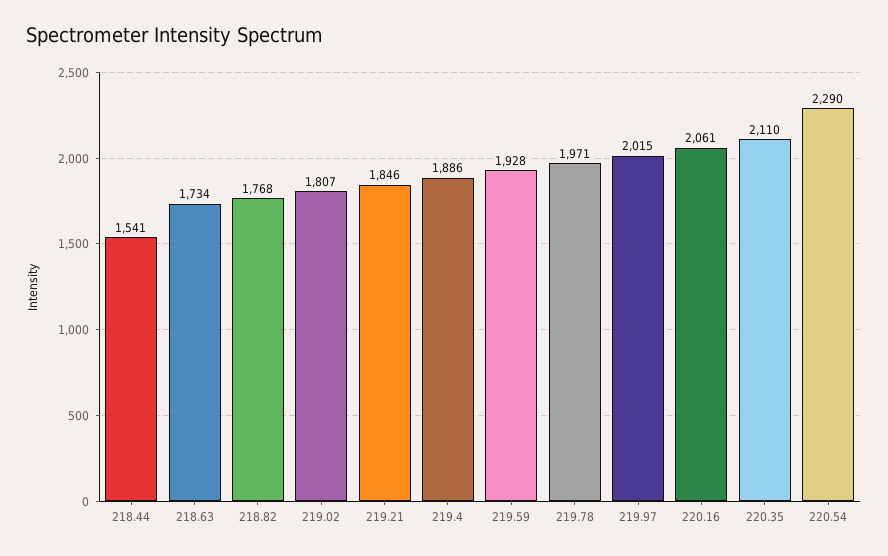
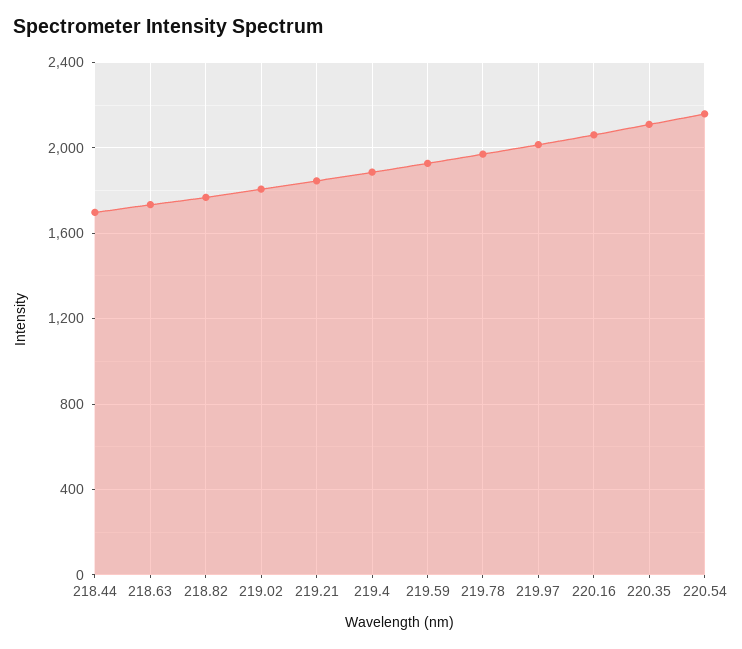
218.44: 1541 -> 1700
220.54: 2290 -> 2150

